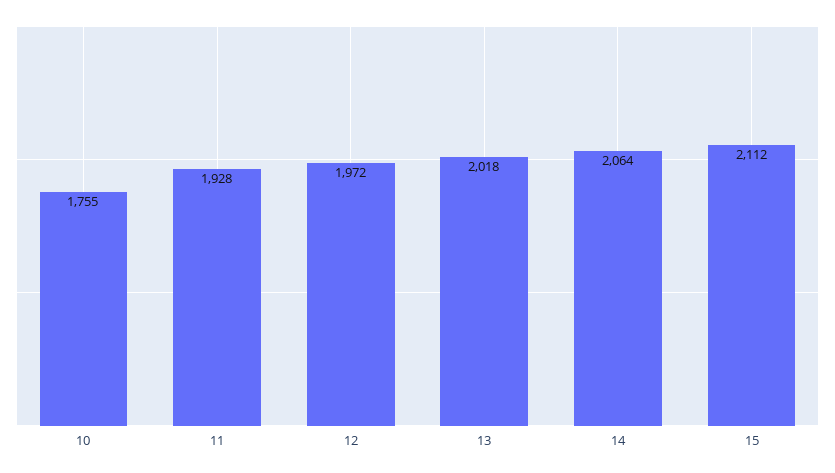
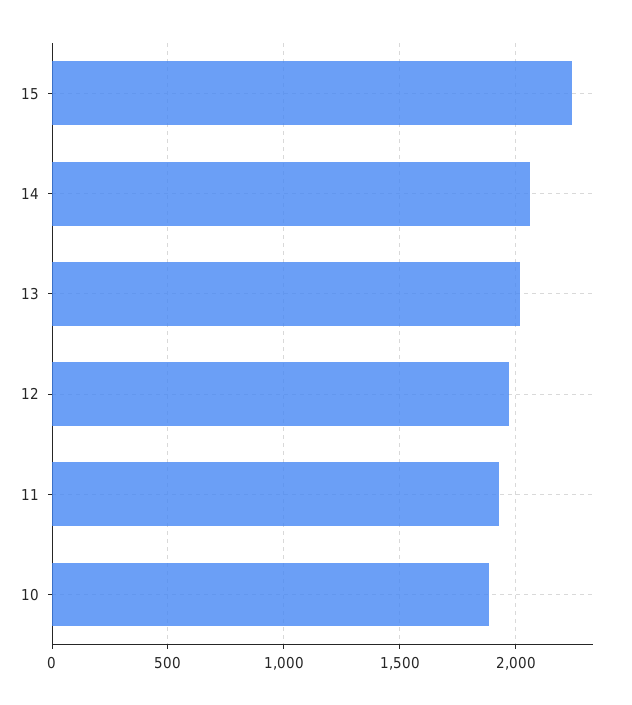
10: 1755 -> 1900
15: 2112 -> 2250

